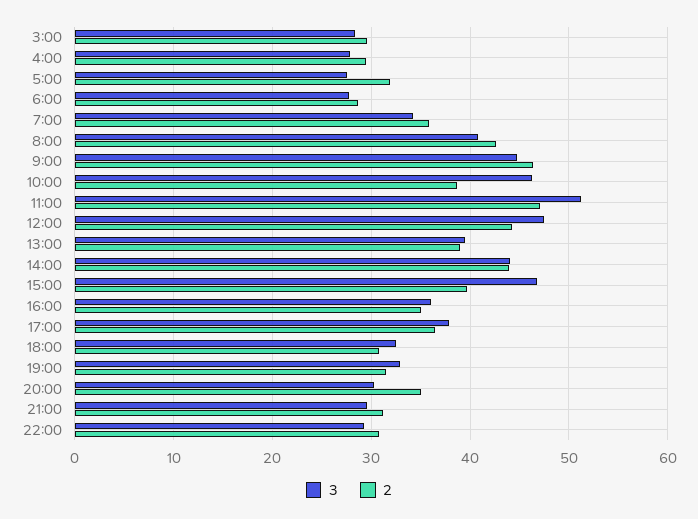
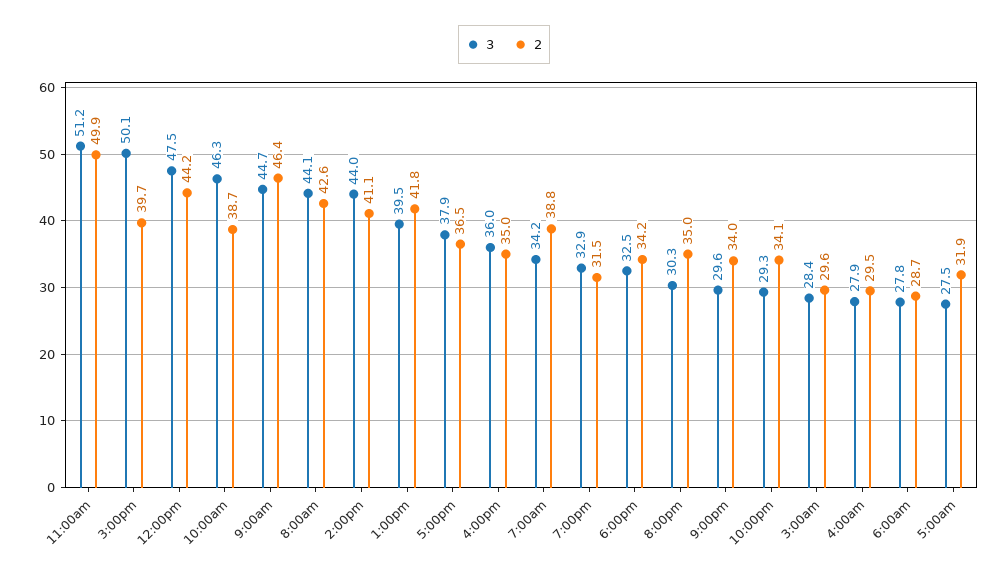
2, 7:00: 36 -> 38.8
3, 8:00: 41 -> 44.1
2, 11:00: 47 -> 49.9
2, 13:00: 39 -> 41.8
2, 14:00: 44 -> 41.1
3, 15:00: 47 -> 50.1
2, 18:00: 31 -> 34.2
2, 21:00: 31 -> 34
2, 22:00: 31 -> 34.1

